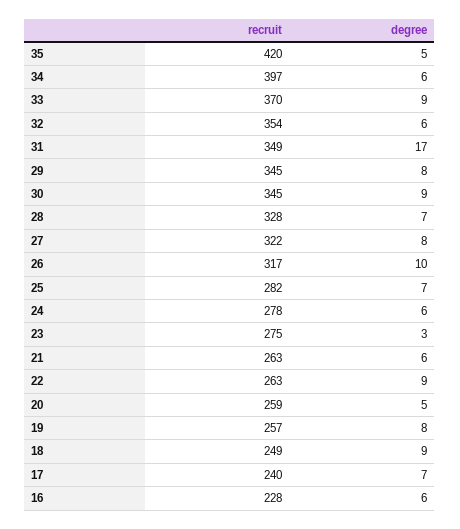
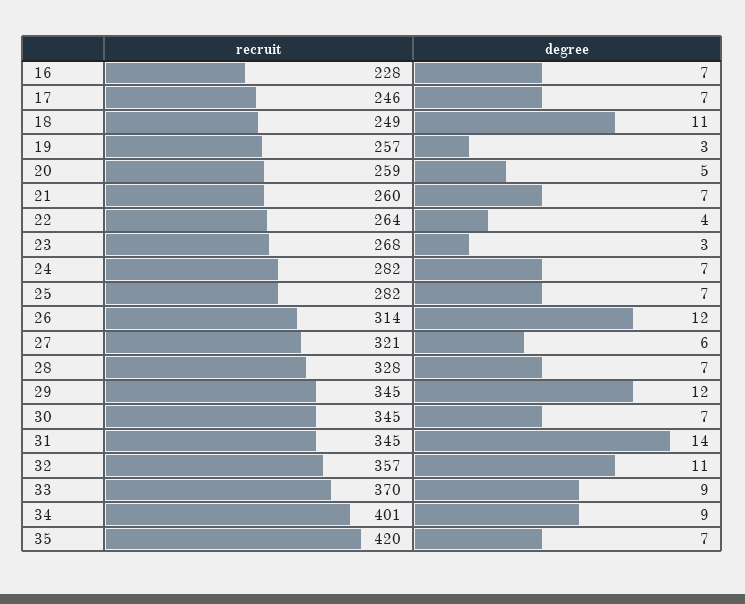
degree, 35: 5 -> 7
recruit, 34: 397 -> 401
degree, 34: 6 -> 9
recruit, 32: 354 -> 357
degree, 32: 6 -> 11
recruit, 31: 349 -> 345
degree, 31: 17 -> 14
degree, 29: 8 -> 12
degree, 30: 9 -> 7
recruit, 27: 322 -> 321
degree, 27: 8 -> 6
recruit, 26: 317 -> 314
degree, 26: 10 -> 12
recruit, 24: 278 -> 282
degree, 24: 6 -> 7
recruit, 23: 275 -> 268
recruit, 21: 263 -> 260
degree, 21: 6 -> 7
recruit, 22: 263 -> 264
degree, 22: 9 -> 4
degree, 19: 8 -> 3
degree, 18: 9 -> 11
recruit, 17: 240 -> 246
degree, 16: 6 -> 7

